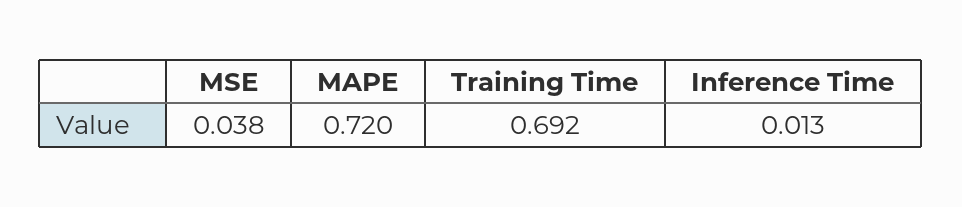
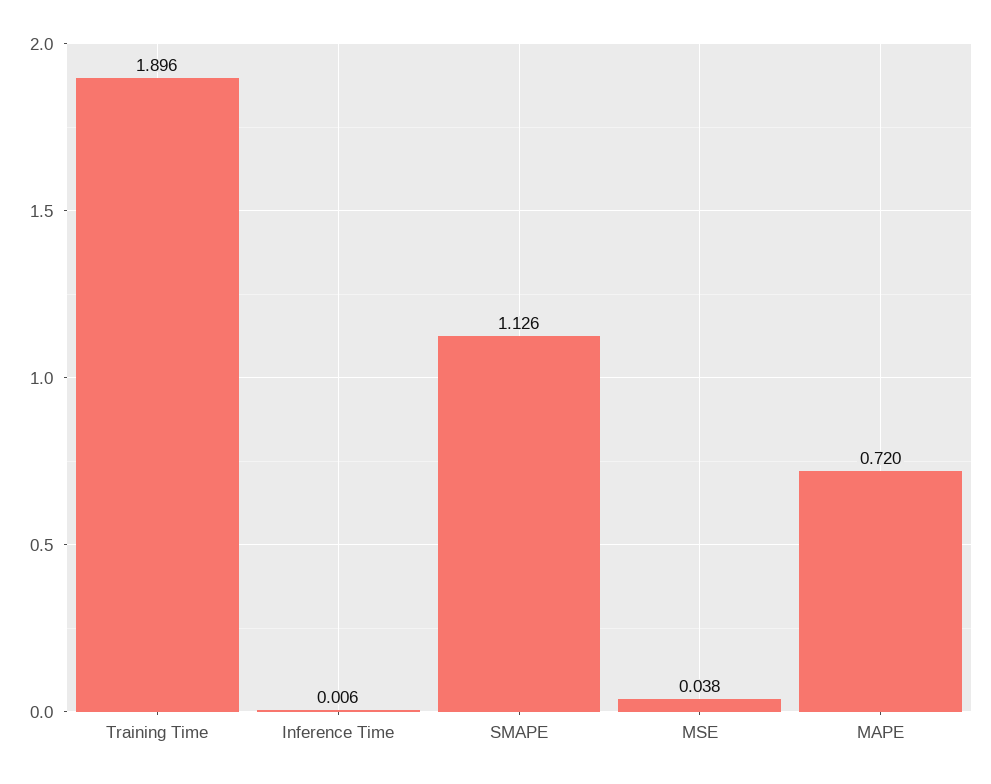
Training Time: 0.692 -> 1.896
Inference Time: 0.013 -> 0.006
SMAPE: none -> 1.126

